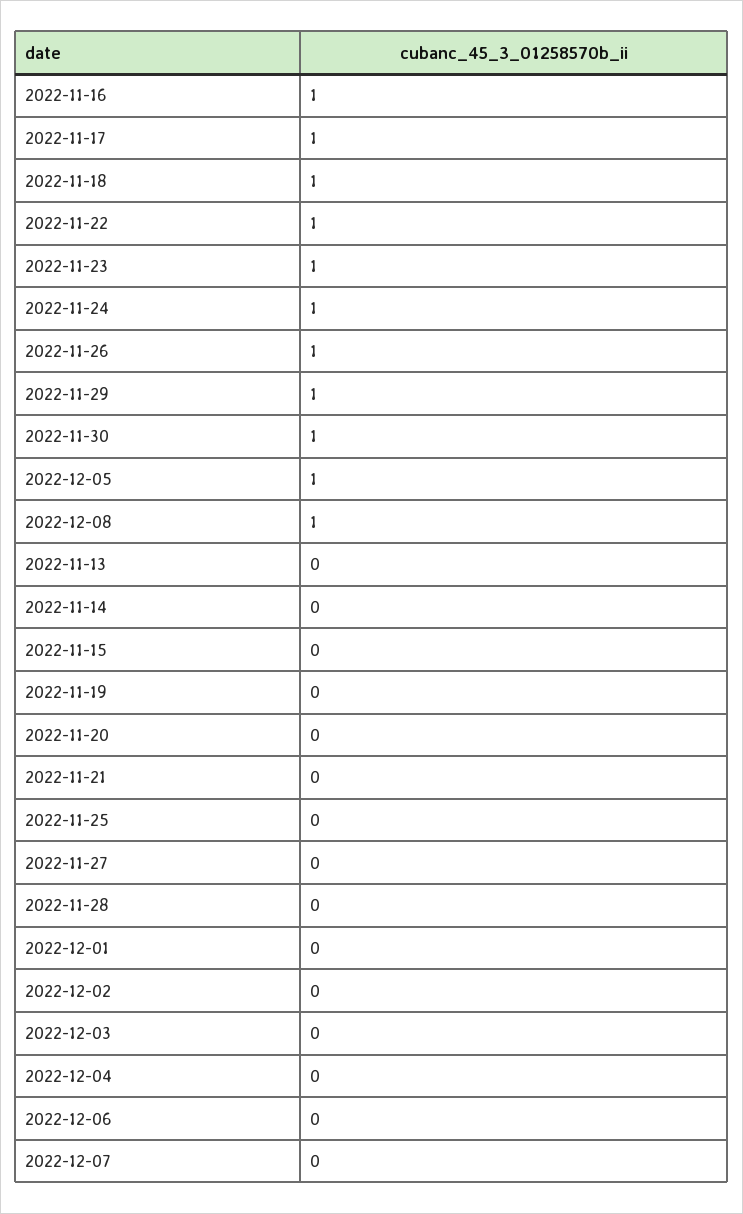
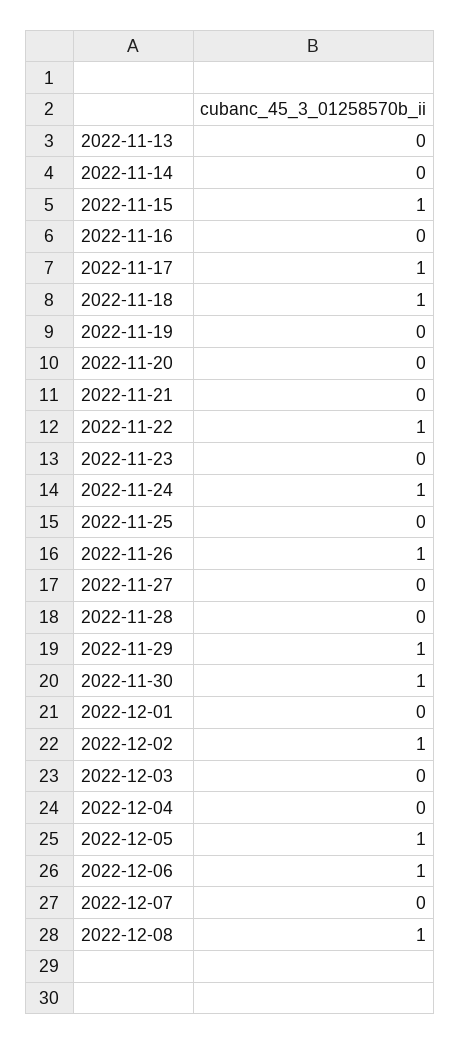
2022-11-16: 1 -> 0
2022-11-23: 1 -> 0
2022-11-15: 0 -> 1
2022-12-02: 0 -> 1
2022-12-06: 0 -> 1

